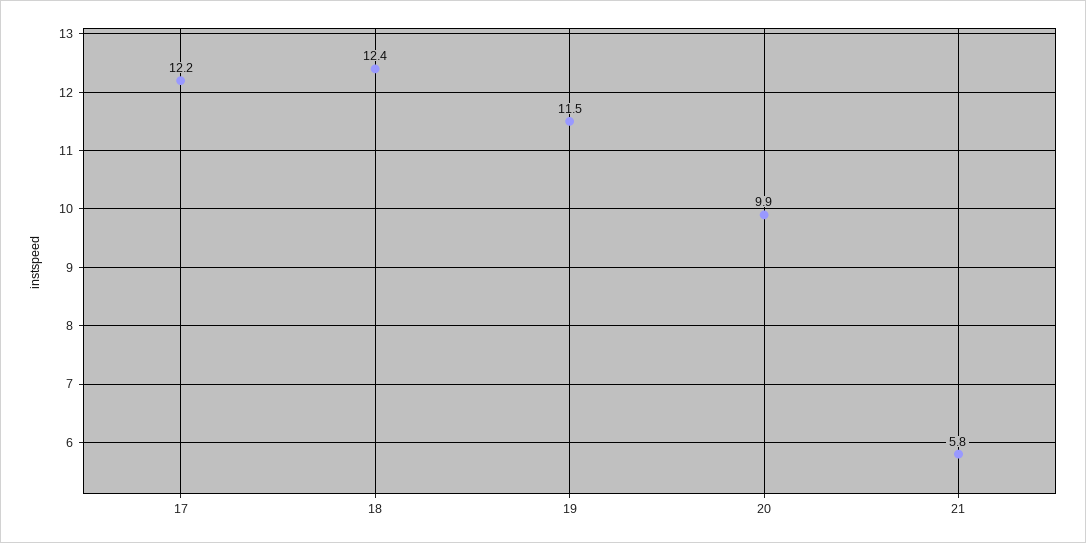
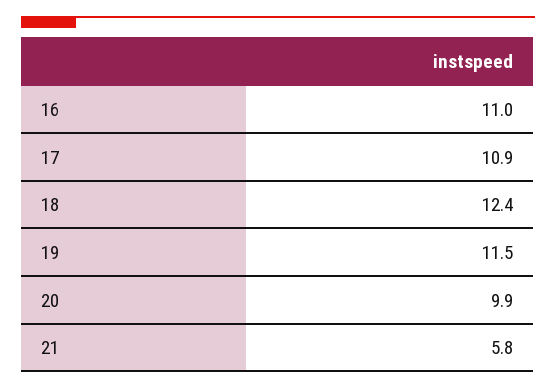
17: 12.2 -> 10.9
16: none -> 11

